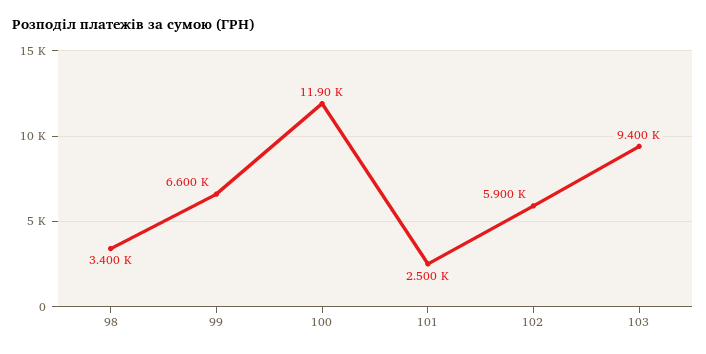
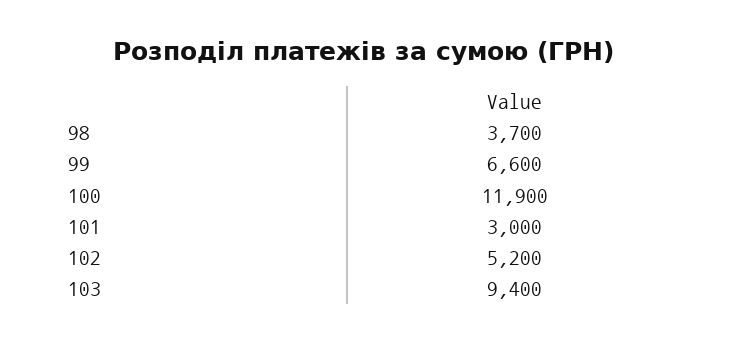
98: 3400 -> 3700
101: 2500 -> 3000
102: 5900 -> 5200

